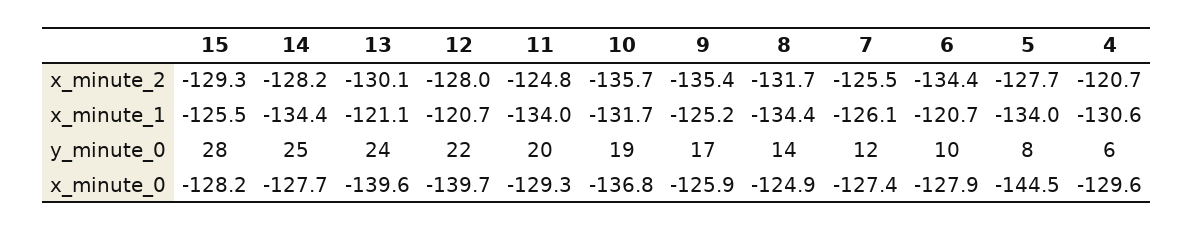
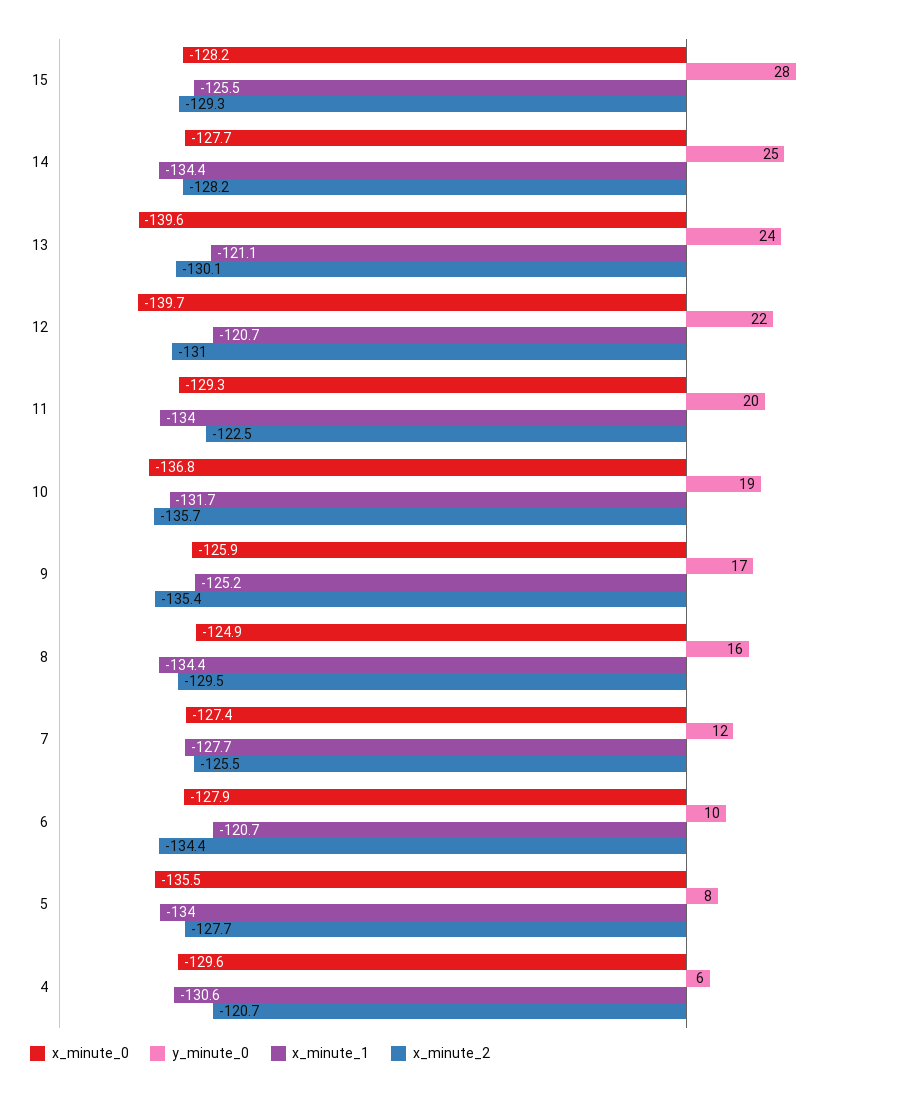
x_minute_2, 12: -128 -> -131
x_minute_2, 11: -124.8 -> -122.5
x_minute_2, 8: -131.7 -> -129.5
x_minute_1, 7: -126.1 -> -127.7
y_minute_0, 8: 14 -> 16
x_minute_0, 5: -144.5 -> -135.5

